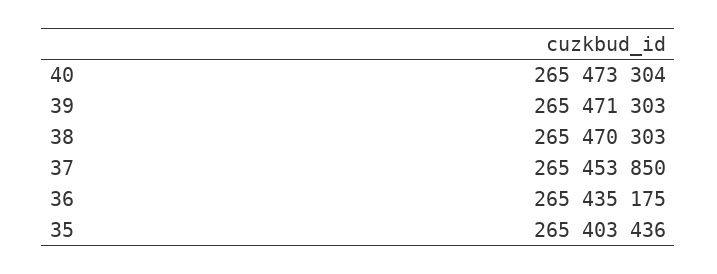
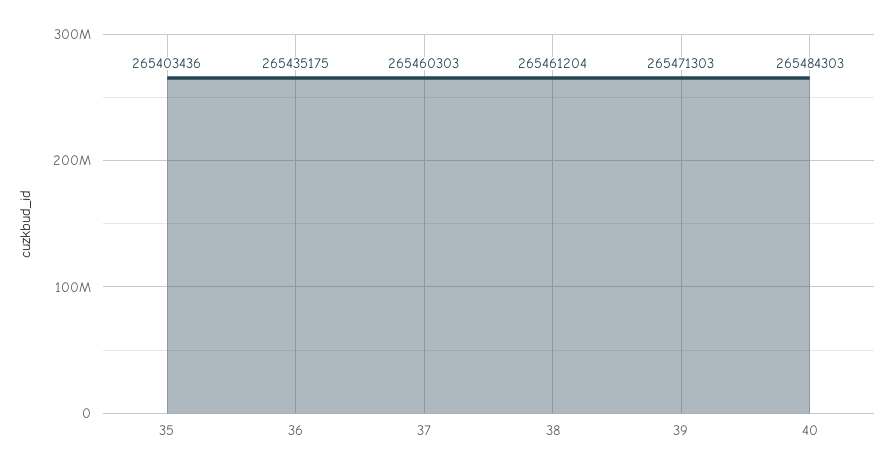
40: 265473304 -> 265484303
38: 265470303 -> 265461204
37: 265453850 -> 265460303

